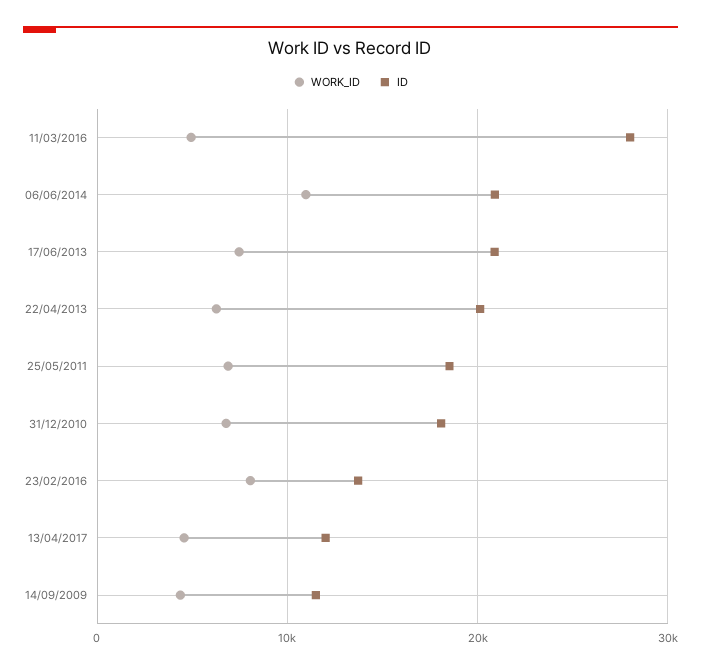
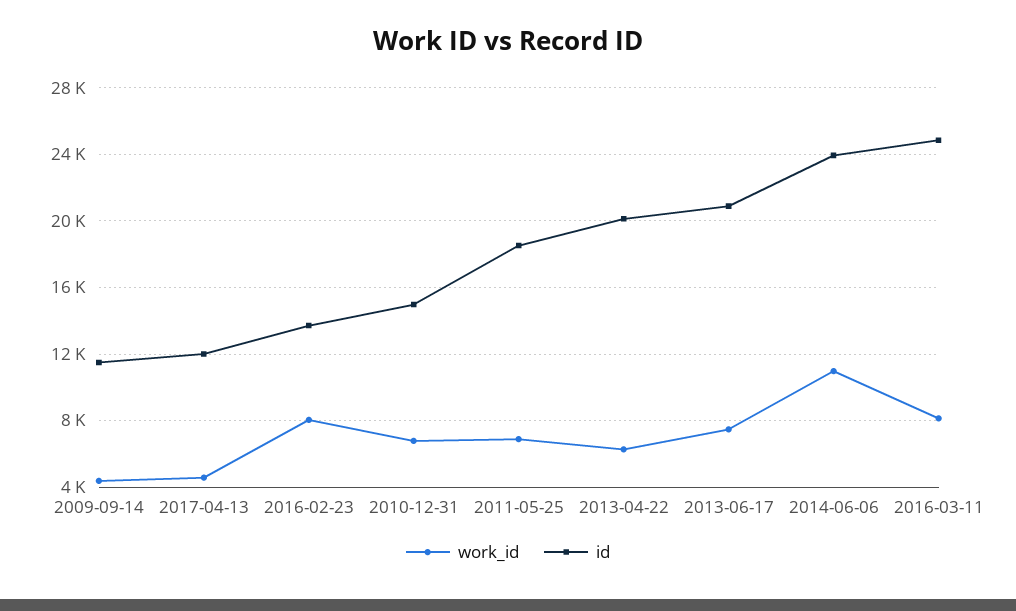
WORK_ID, 11/03/2016: 5000 -> 8000
ID, 11/03/2016: 28000 -> 25000
ID, 06/06/2014: 21000 -> 24000
ID, 31/12/2010: 18000 -> 15000

